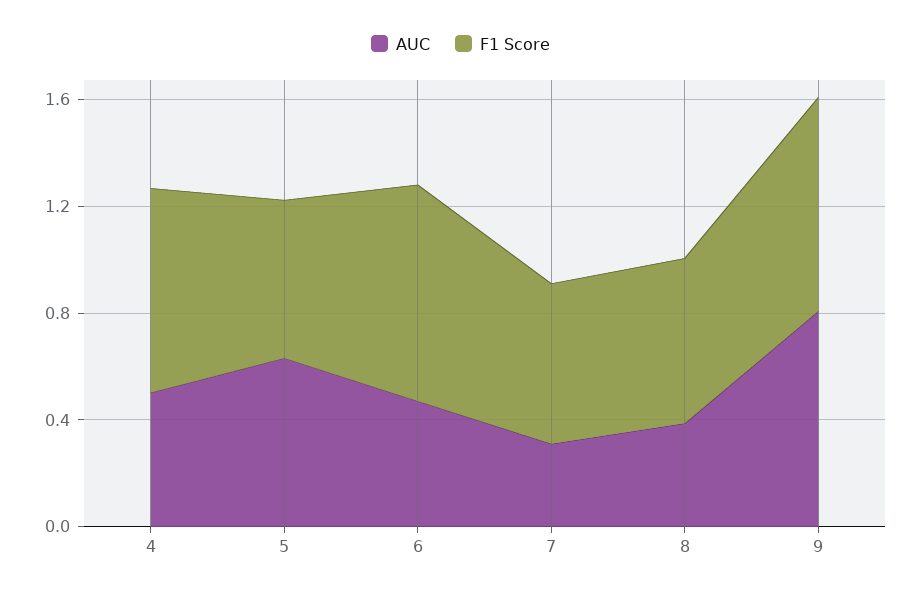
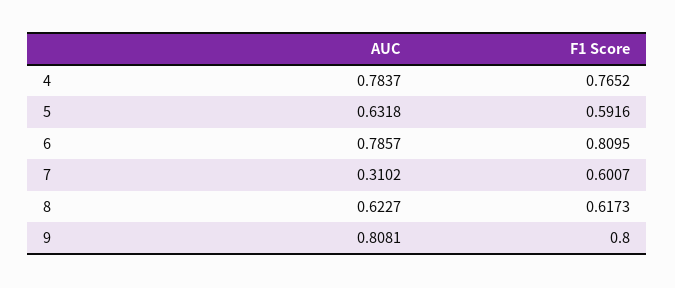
AUC, 4: 0.5 -> 0.7837
AUC, 6: 0.5 -> 0.7857
AUC, 8: 0.4 -> 0.6227

